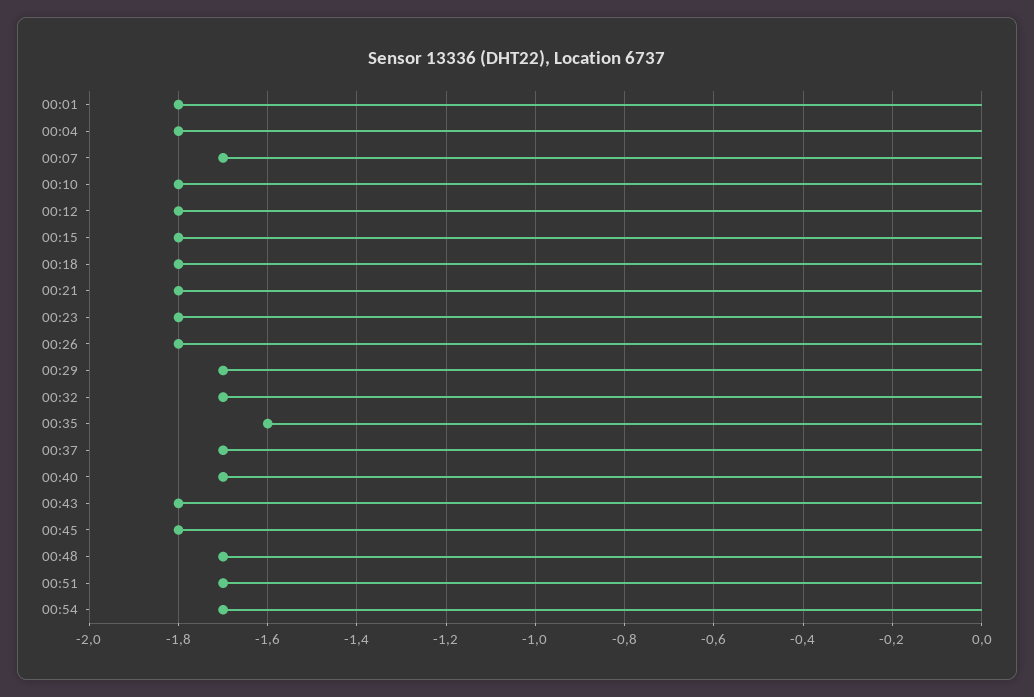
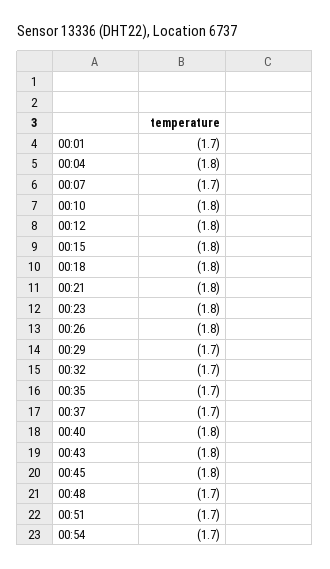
00:01: -1.8 -> -1.7
00:35: -1.6 -> -1.7
00:40: -1.7 -> -1.8

